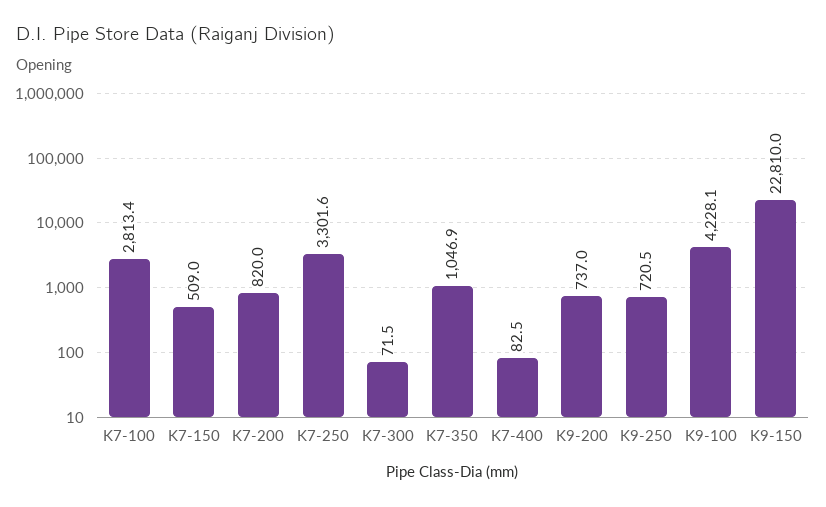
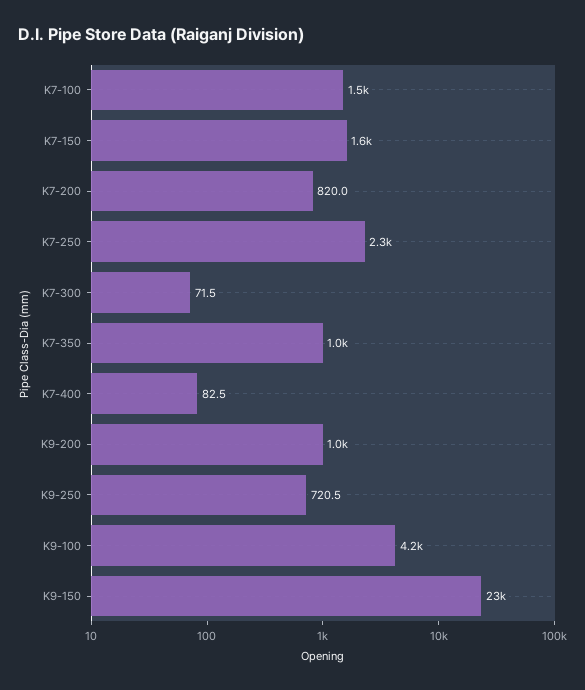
K7-100: 2813.4 -> 1500
K7-150: 509 -> 1600
K7-250: 3301.6 -> 2300
K9-200: 737 -> 1000

